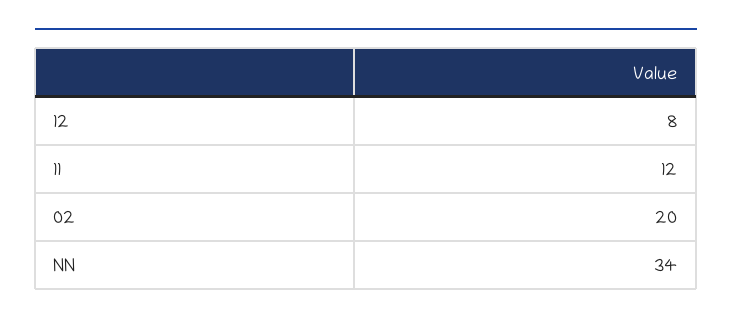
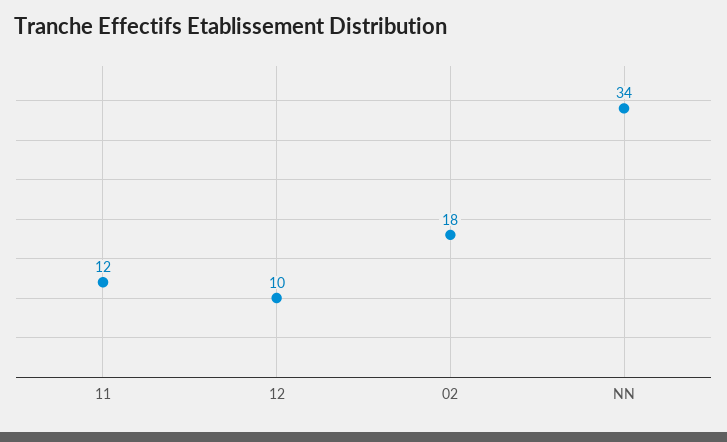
12: 8 -> 10
02: 20 -> 18

